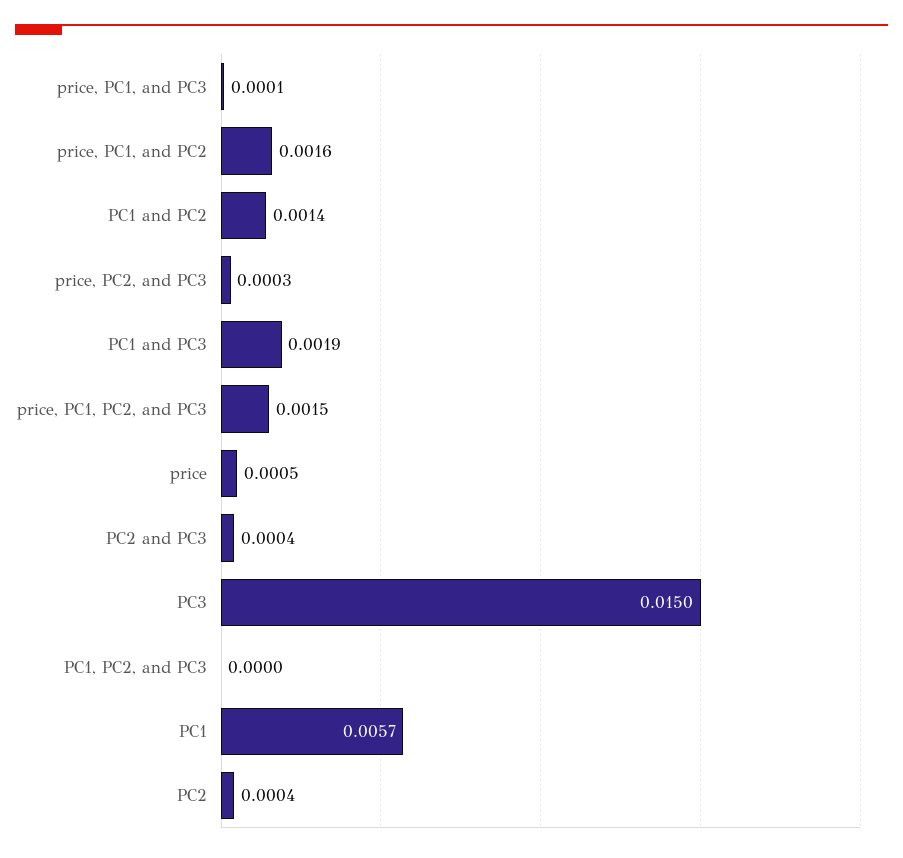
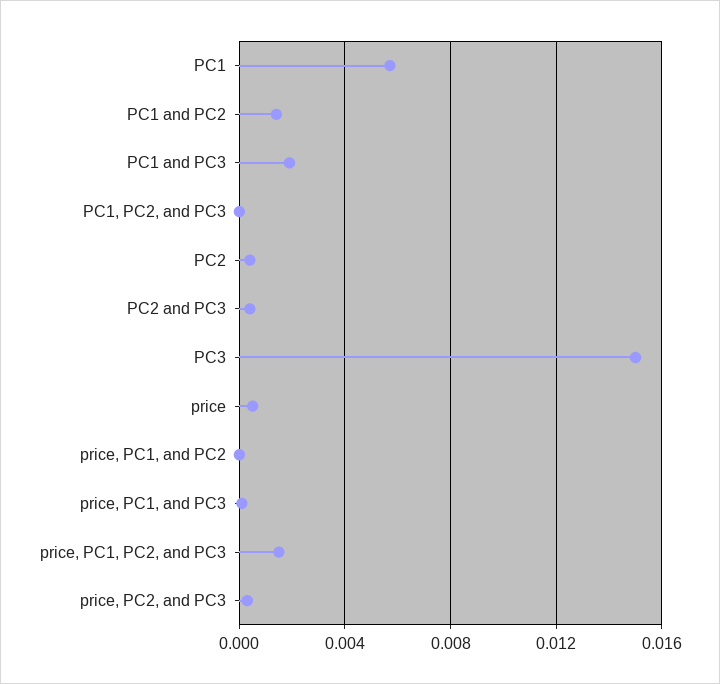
price, PC1, and PC2: 0.0016 -> 0

